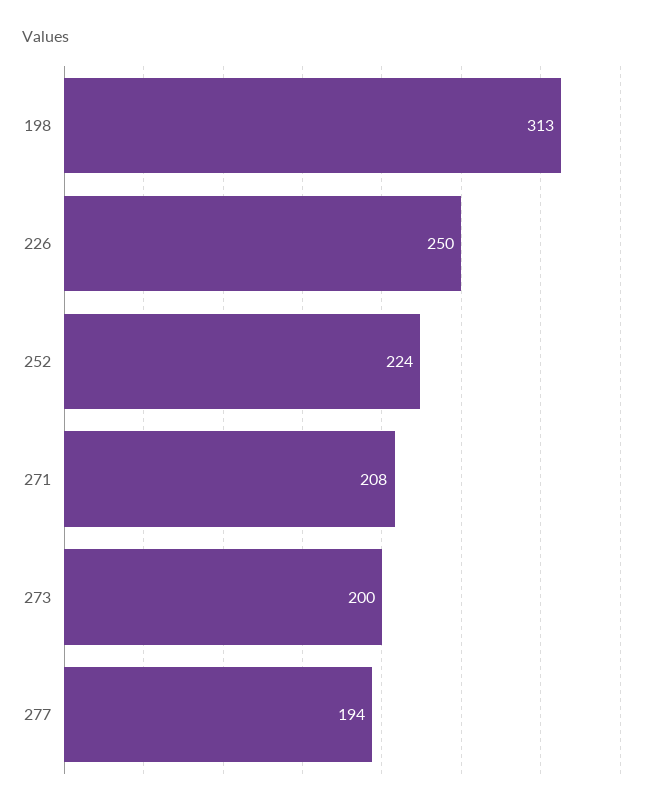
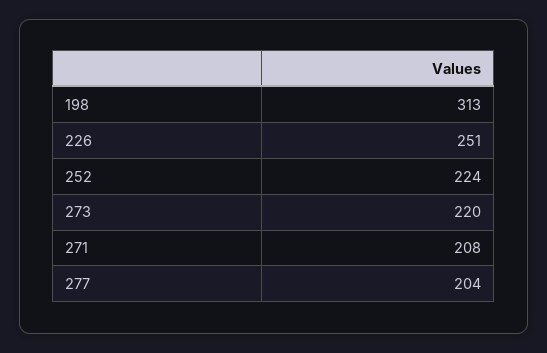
226: 250 -> 251
273: 200 -> 220
277: 194 -> 204

